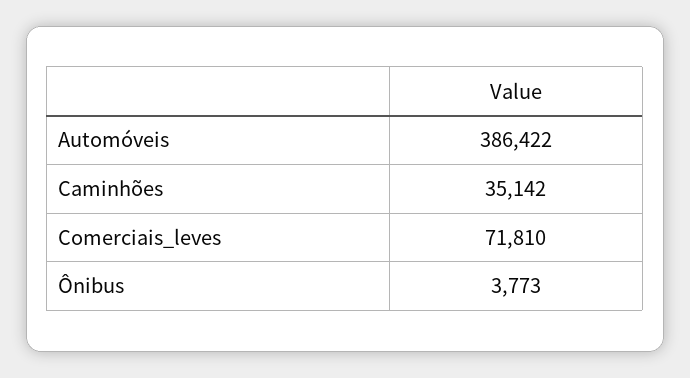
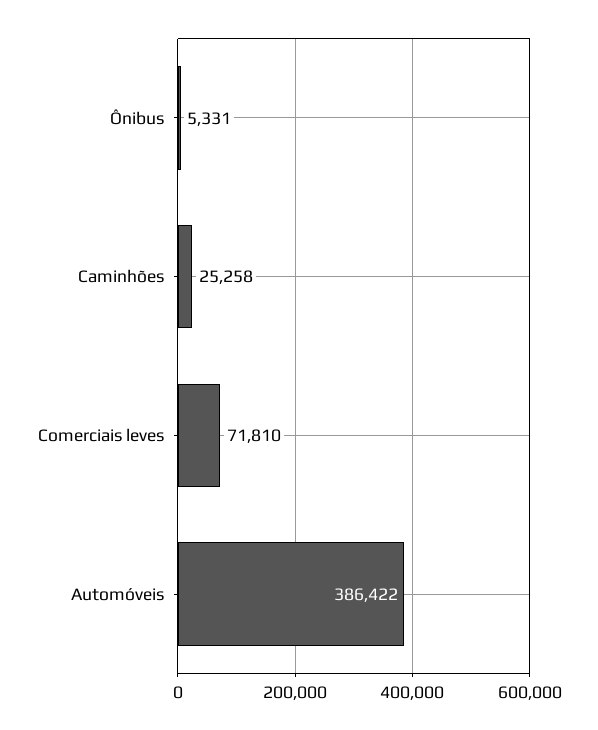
Caminhões: 35142 -> 25258
Ônibus: 3773 -> 5331

